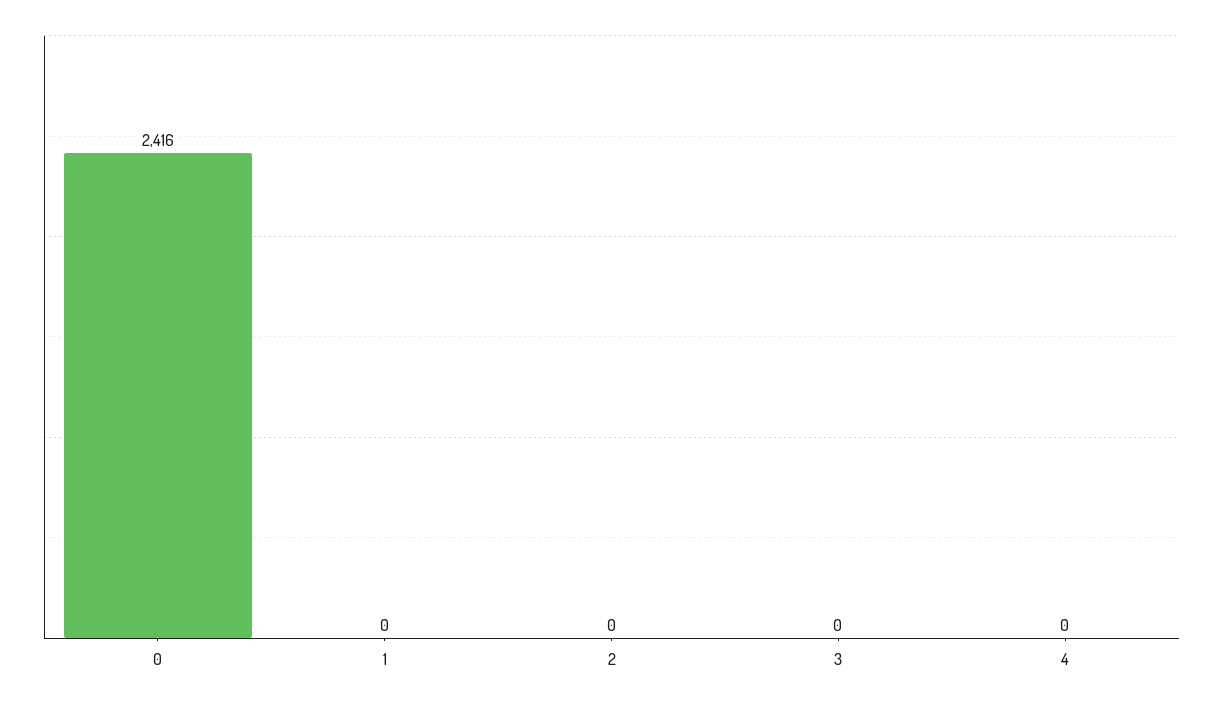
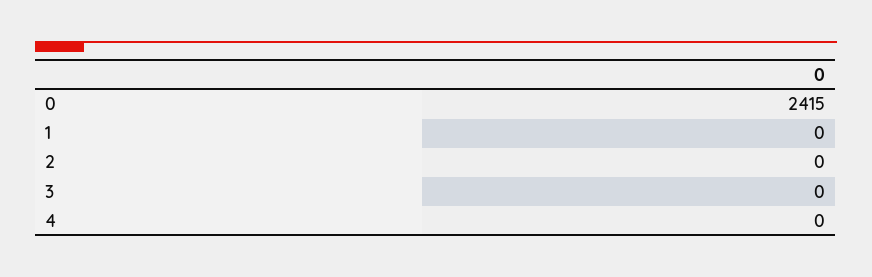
0: 2416 -> 2415

